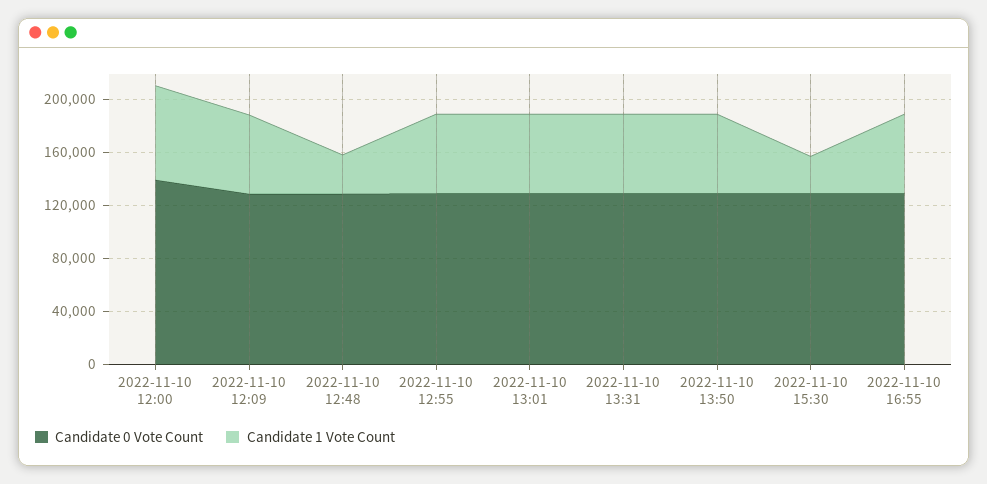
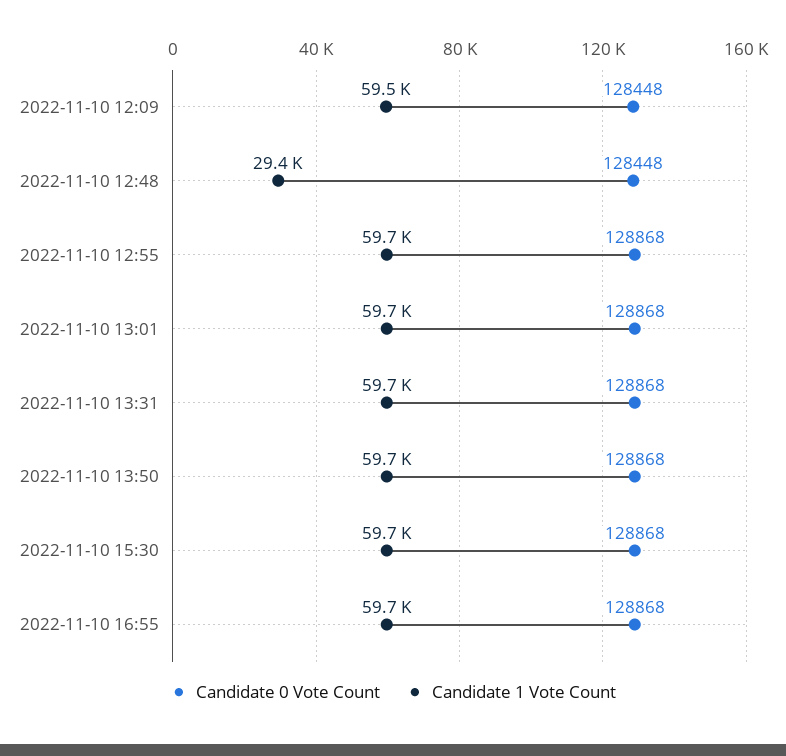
Candidate 0 Vote Count, 2022-11-10 12:00: 140000 -> none
Candidate 1 Vote Count, 2022-11-10 12:00: 70000 -> none
Candidate 1 Vote Count, 2022-11-10 15:30: 30000 -> 59700

